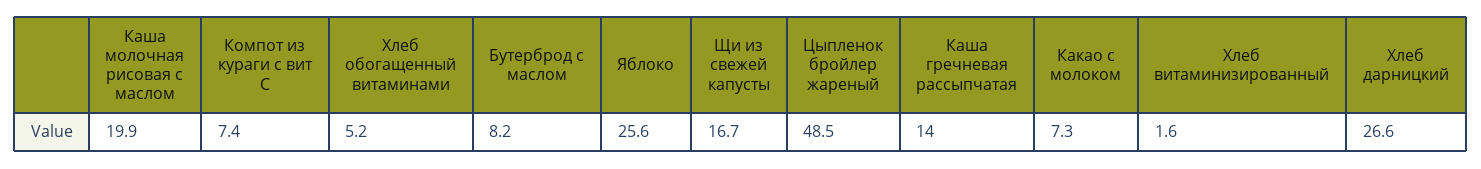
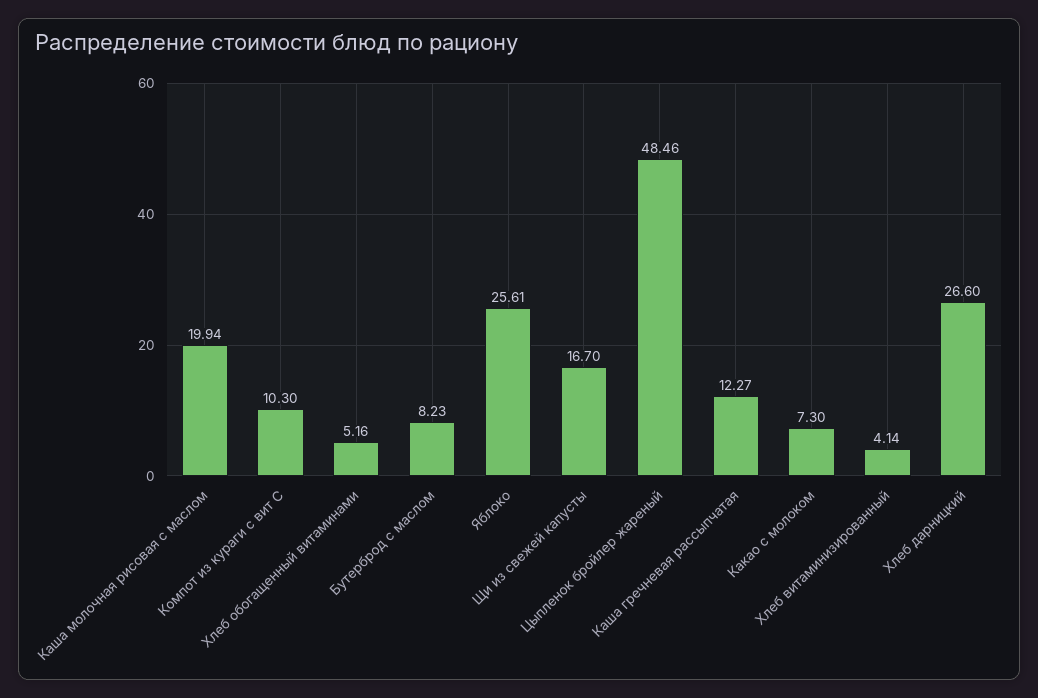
Компот из кураги с вит С: 7.4 -> 10.3
Каша гречневая рассыпчатая: 14 -> 12.27
Хлеб витаминизированный: 1.6 -> 4.14

